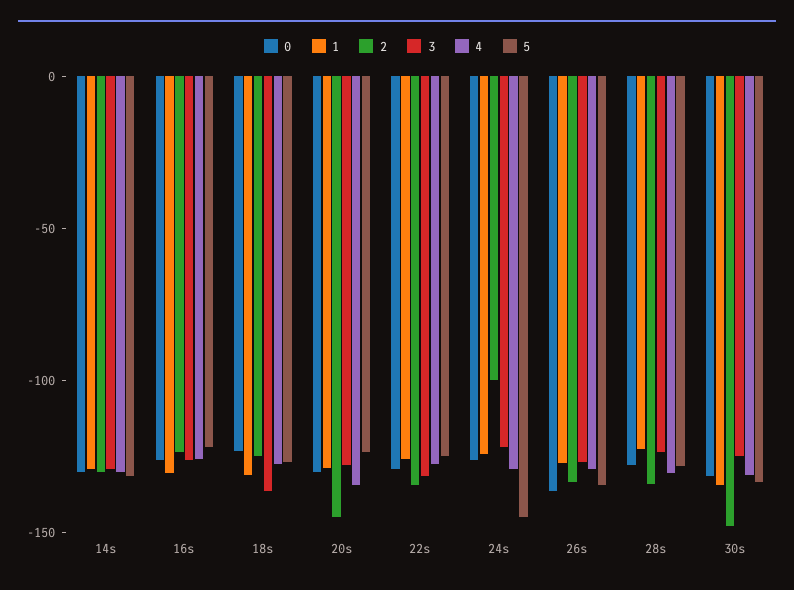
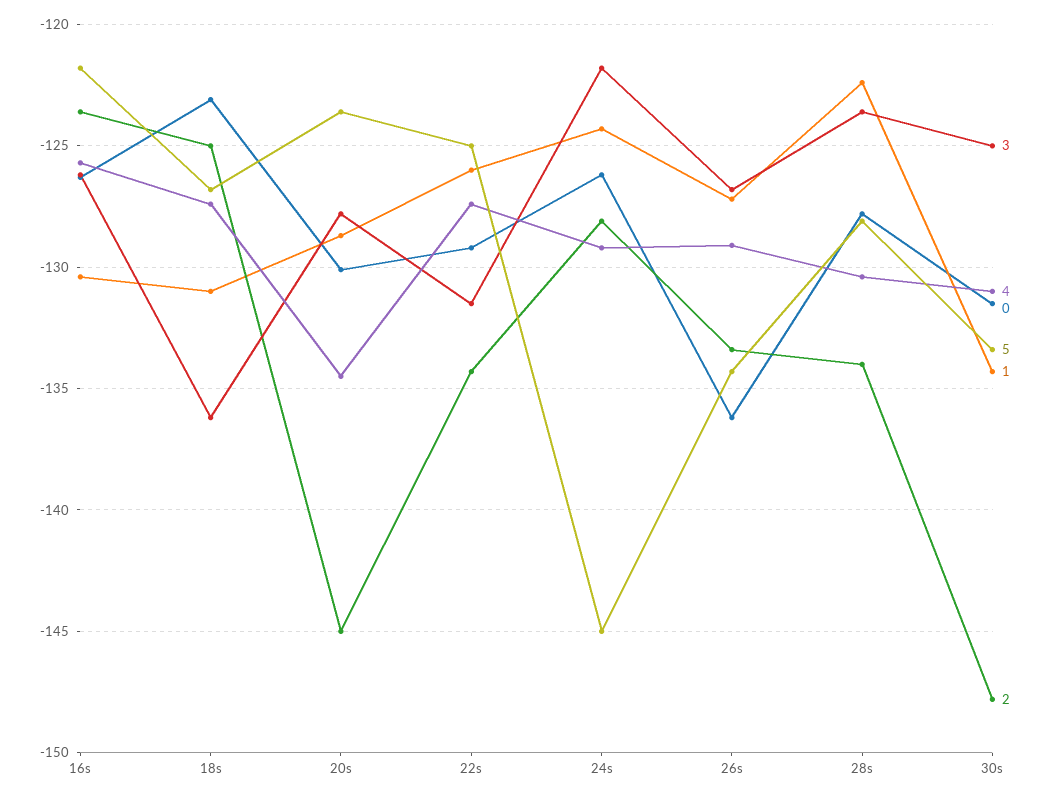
0, 14s: -130 -> none
1, 14s: -130 -> none
2, 14s: -130 -> none
3, 14s: -130 -> none
4, 14s: -130 -> none
5, 14s: -130 -> none
2, 24s: -100 -> -128

